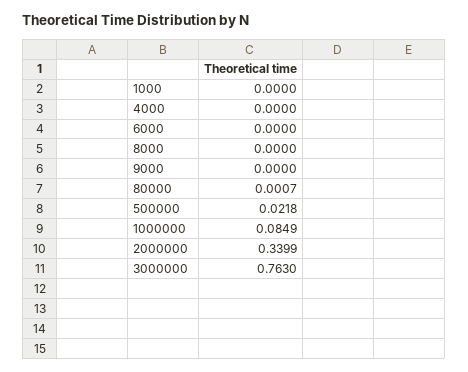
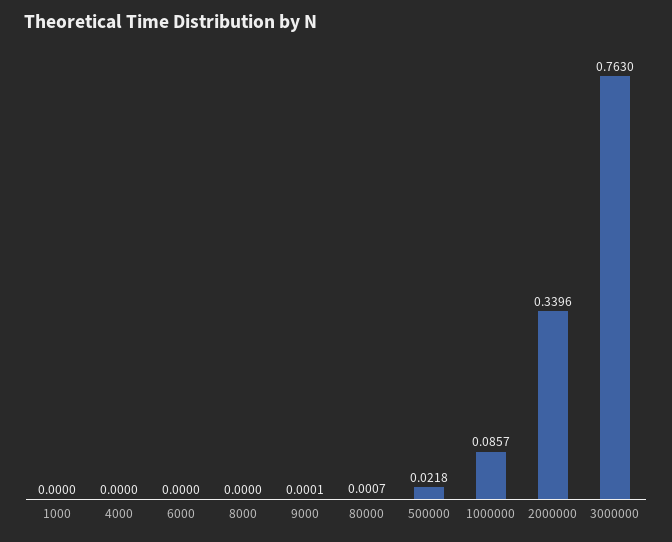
9000: 0 -> 0.0001
1000000: 0.0849 -> 0.0857
2000000: 0.3399 -> 0.3396

